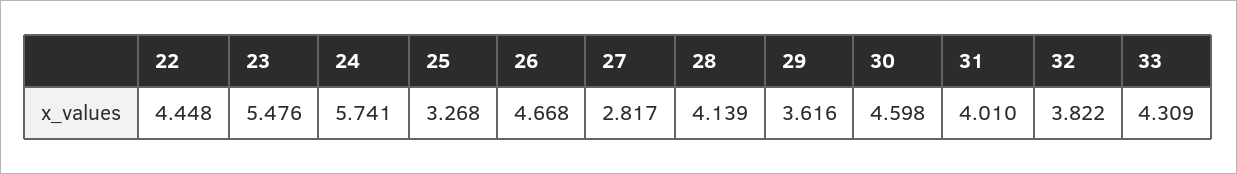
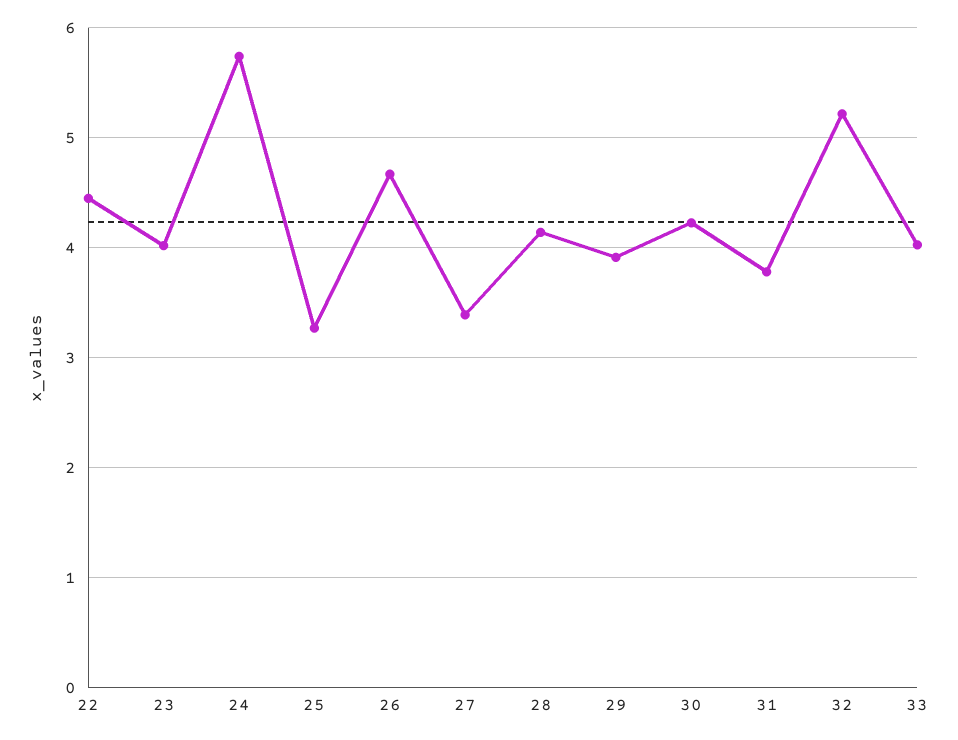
23: 5.476 -> 4
27: 2.817 -> 3.4
29: 3.616 -> 3.9
30: 4.598 -> 4.2
31: 4.01 -> 3.8
32: 3.822 -> 5.2
33: 4.309 -> 4

